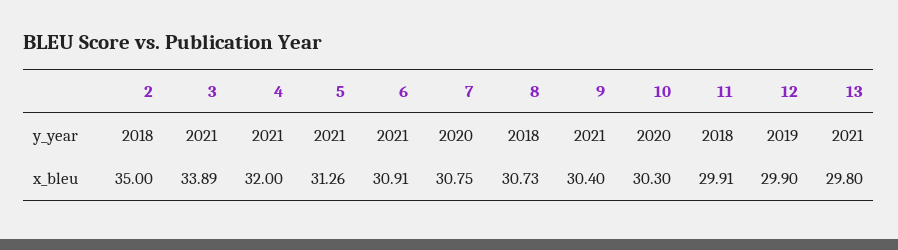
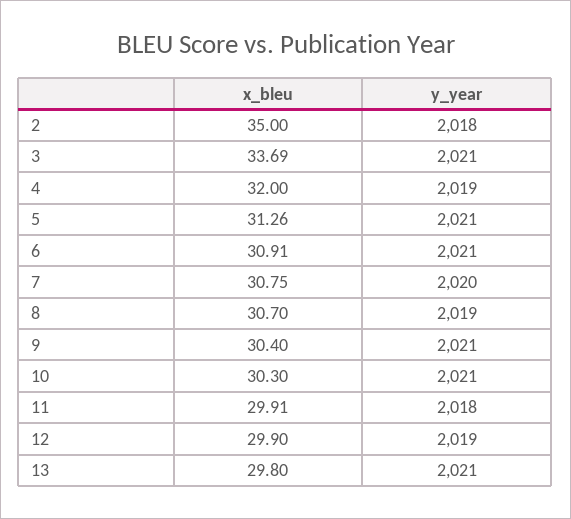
4, y_year: 2021 -> 2019
8, y_year: 2018 -> 2019
10, y_year: 2020 -> 2021
3, x_bleu: 33.89 -> 33.69
8, x_bleu: 30.73 -> 30.7

